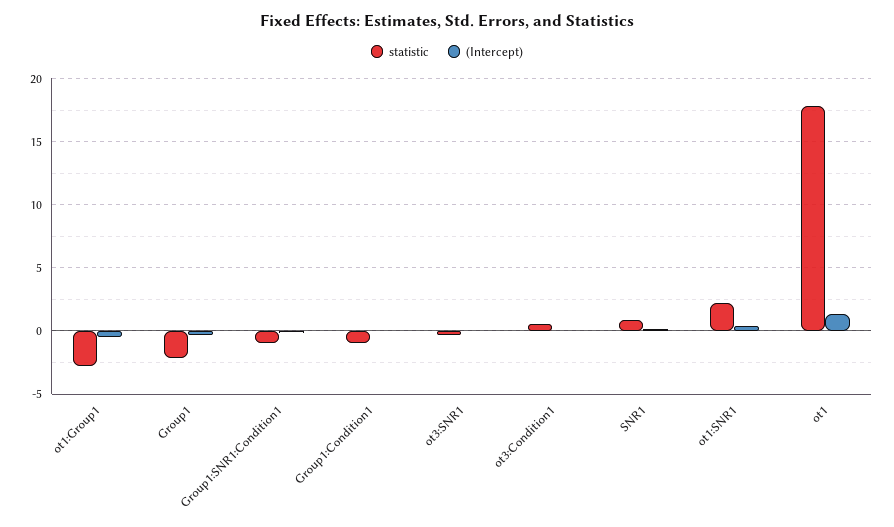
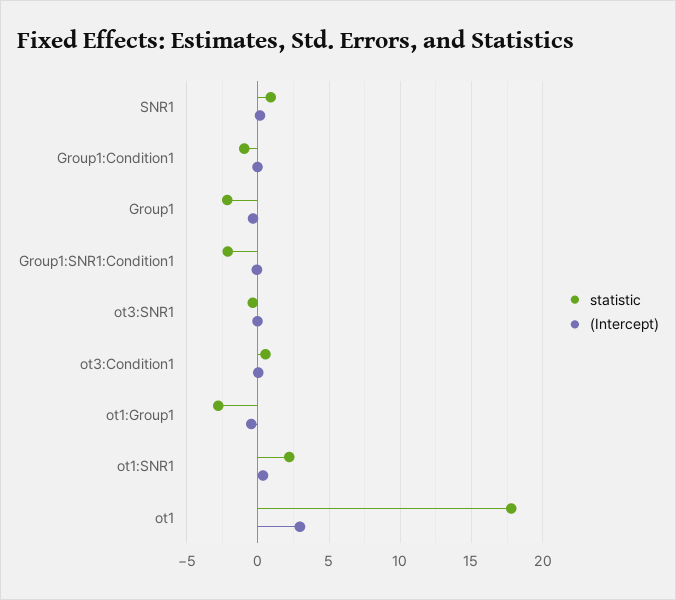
statistic, Group1:SNR1:Condition1: -1 -> -2
(Intercept), ot1: 1.5 -> 3

